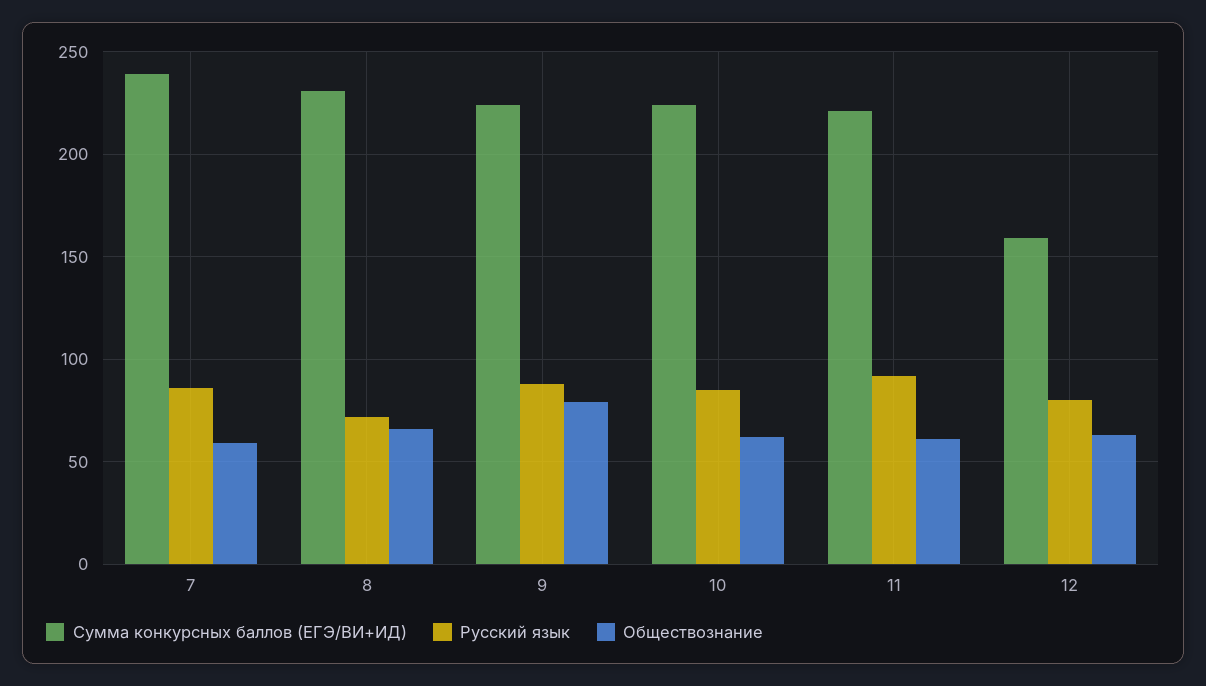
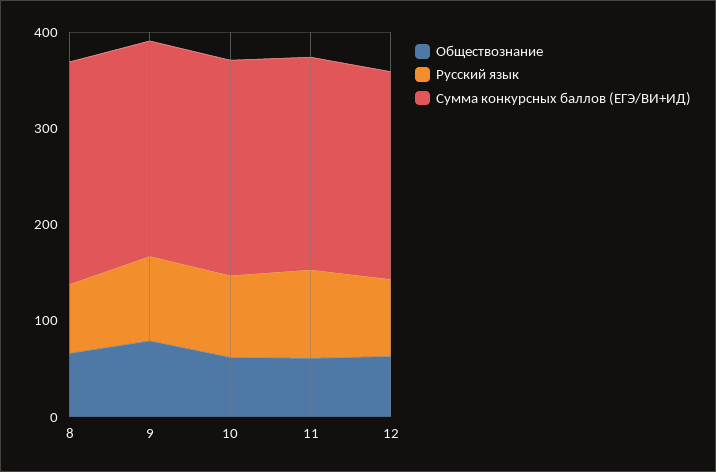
Сумма конкурсных баллов (ЕГЭ/ВИ+ИД), 7: 240 -> none
Русский язык, 7: 85 -> none
Обществознание, 7: 60 -> none
Сумма конкурсных баллов (ЕГЭ/ВИ+ИД), 12: 160 -> 220

